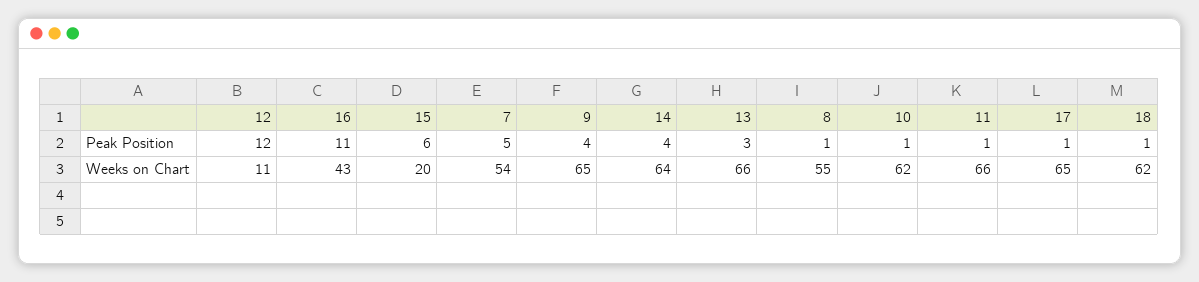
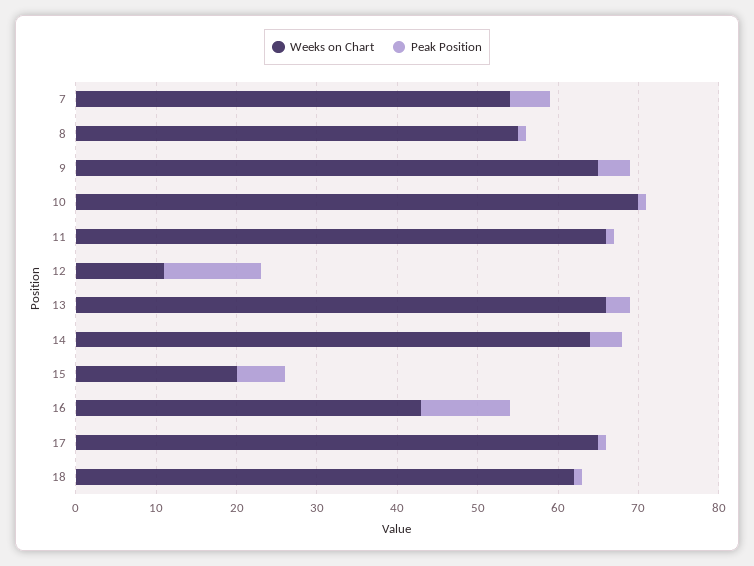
Weeks on Chart, 10: 62 -> 70

